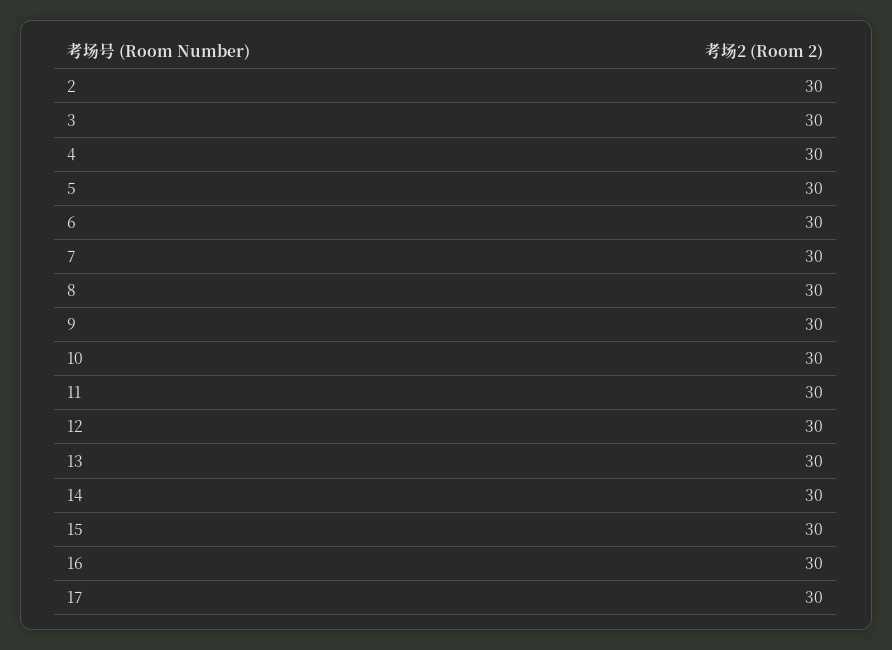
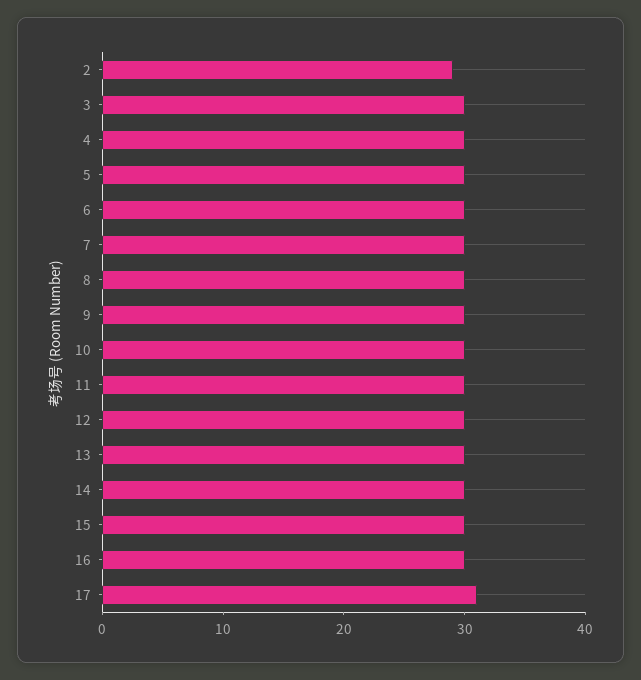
2: 30 -> 29
17: 30 -> 31

